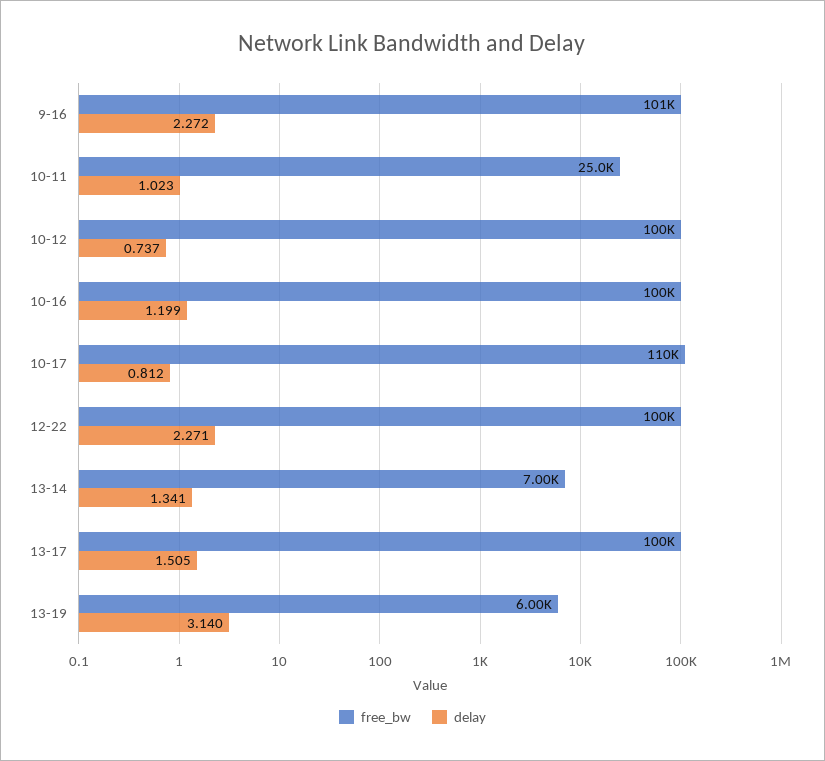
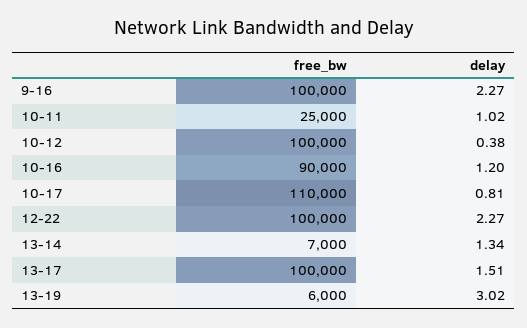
free_bw, 9-16: 101000 -> 100000
delay, 10-12: 0.737 -> 0.38
free_bw, 10-16: 100000 -> 90000
delay, 13-19: 3.14 -> 3.02

